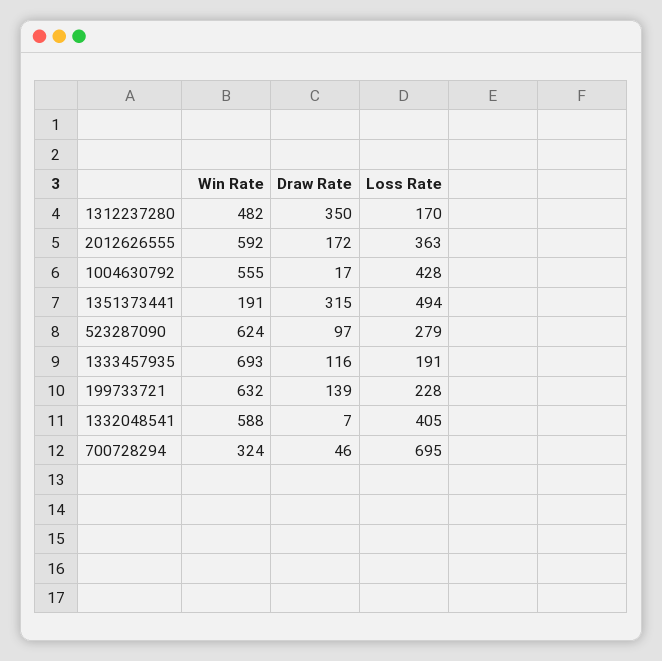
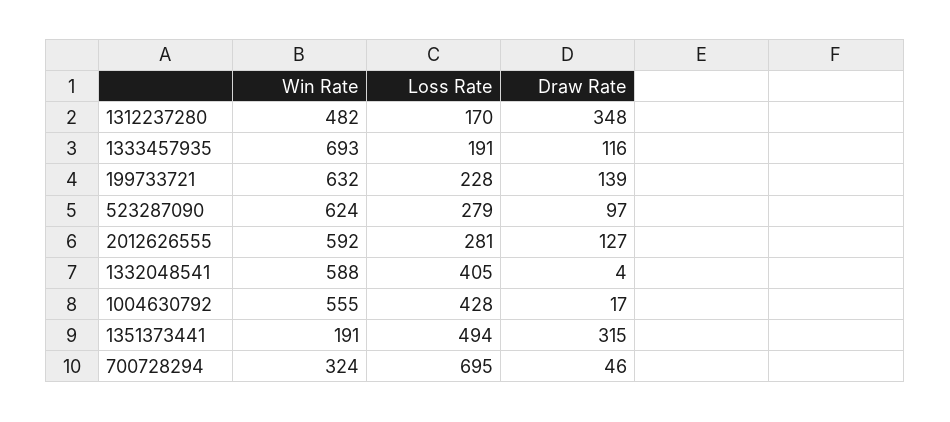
Draw Rate, 1312237280: 350 -> 348
Draw Rate, 2012626555: 172 -> 127
Loss Rate, 2012626555: 363 -> 281
Draw Rate, 1332048541: 7 -> 4

